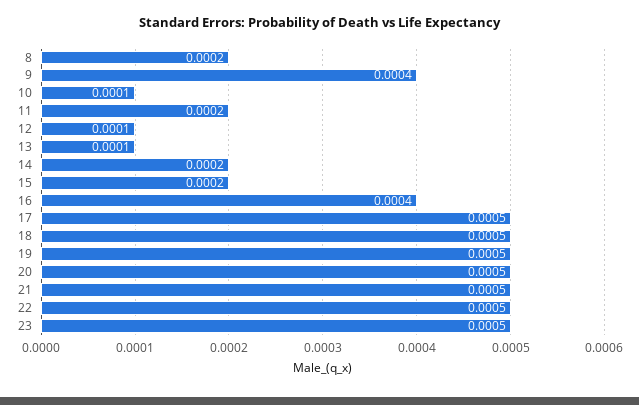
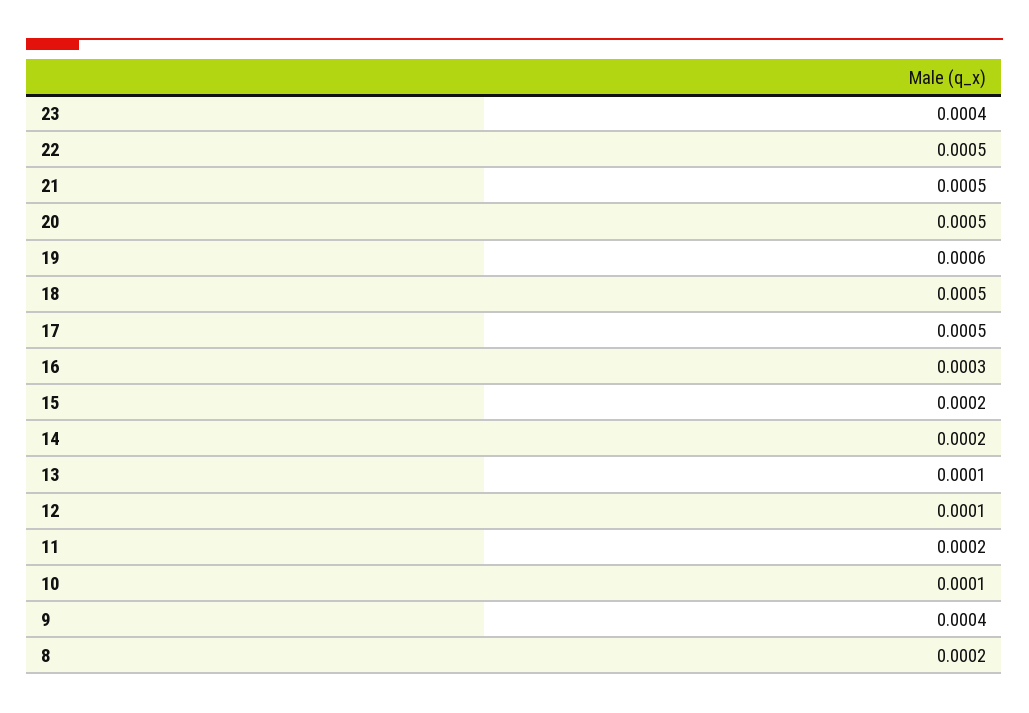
16: 0.0004 -> 0.0003
19: 0.0005 -> 0.0006
23: 0.0005 -> 0.0004

